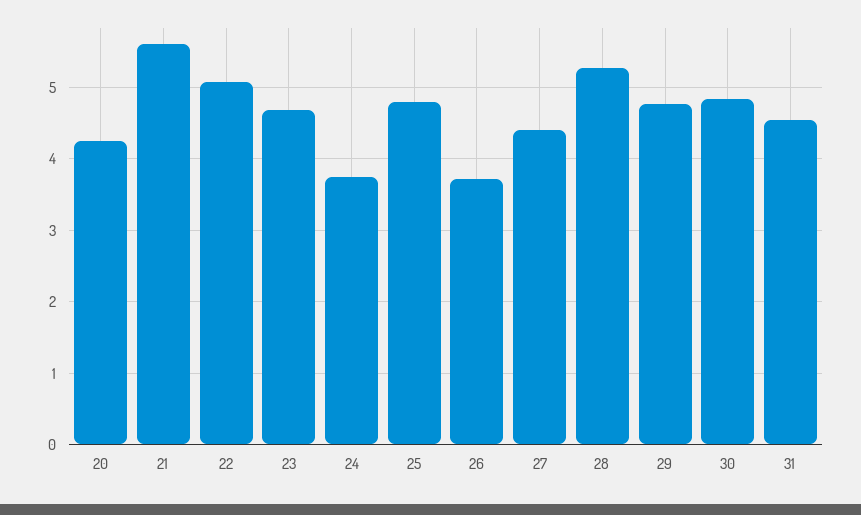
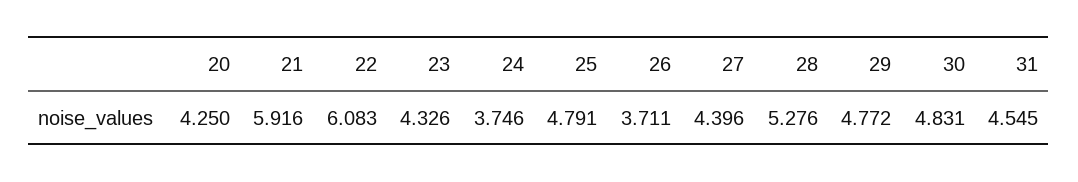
21: 5.6 -> 5.916
22: 5.1 -> 6.083
23: 4.7 -> 4.326

